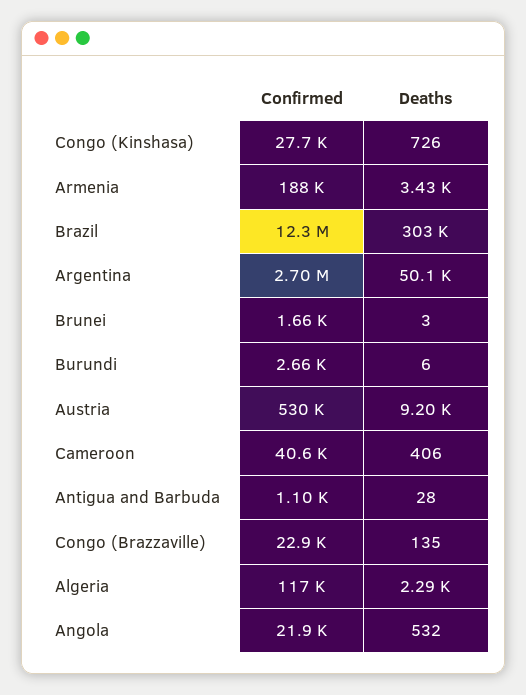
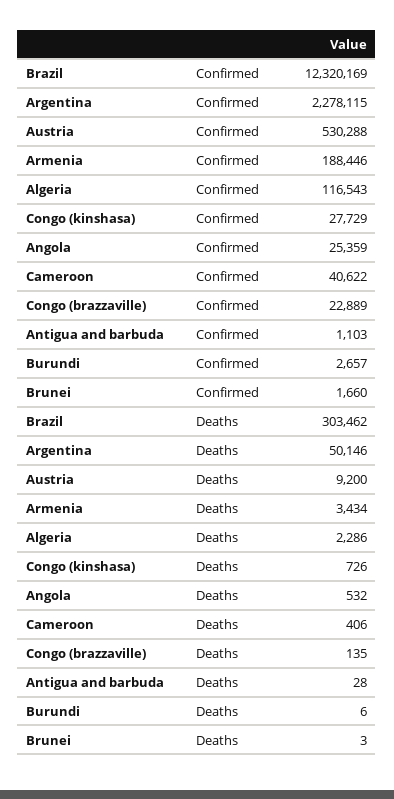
Confirmed, Argentina: 2700000 -> 2278115
Confirmed, Angola: 21900 -> 25359

